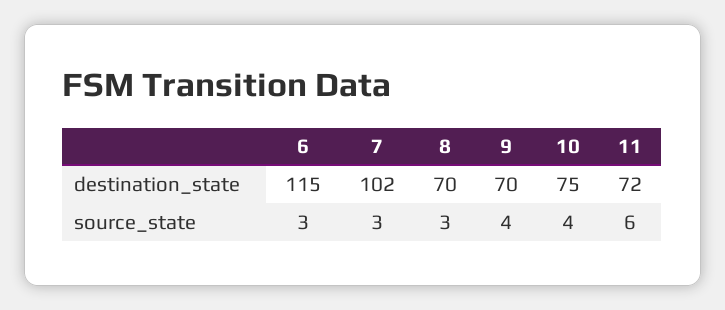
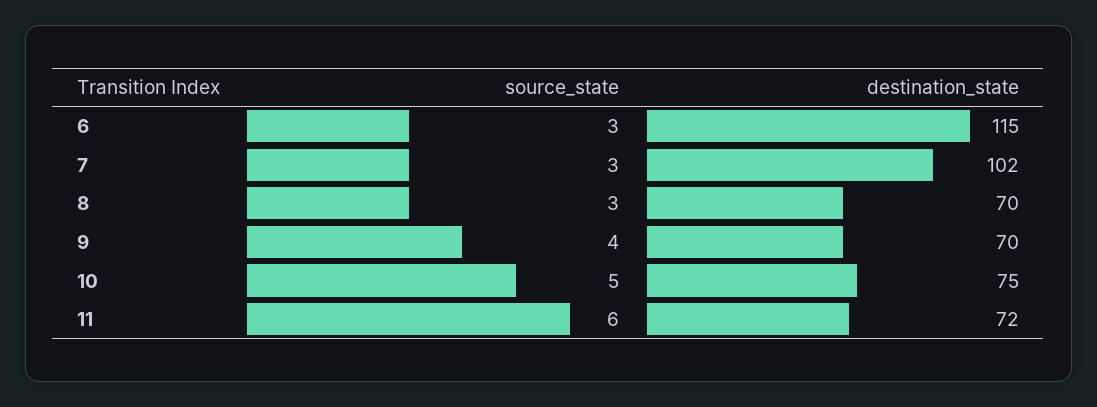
10, source_state: 4 -> 5

